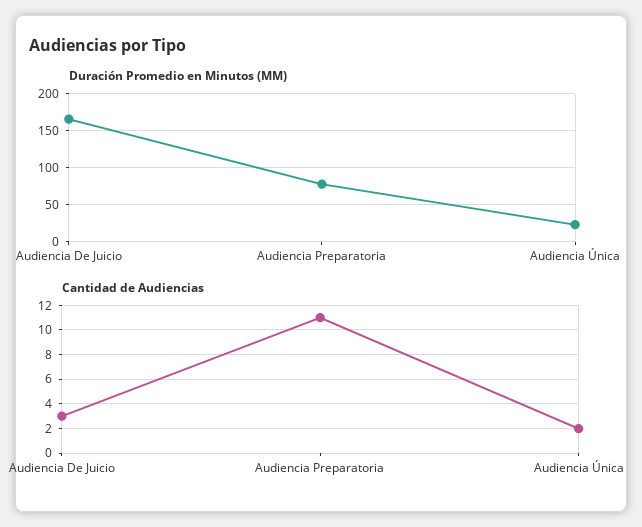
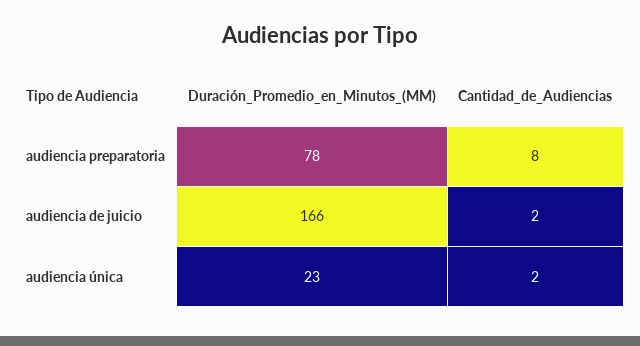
Cantidad de Audiencias, Audiencia De Juicio: 3 -> 2
Cantidad de Audiencias, Audiencia Preparatoria: 11 -> 8

